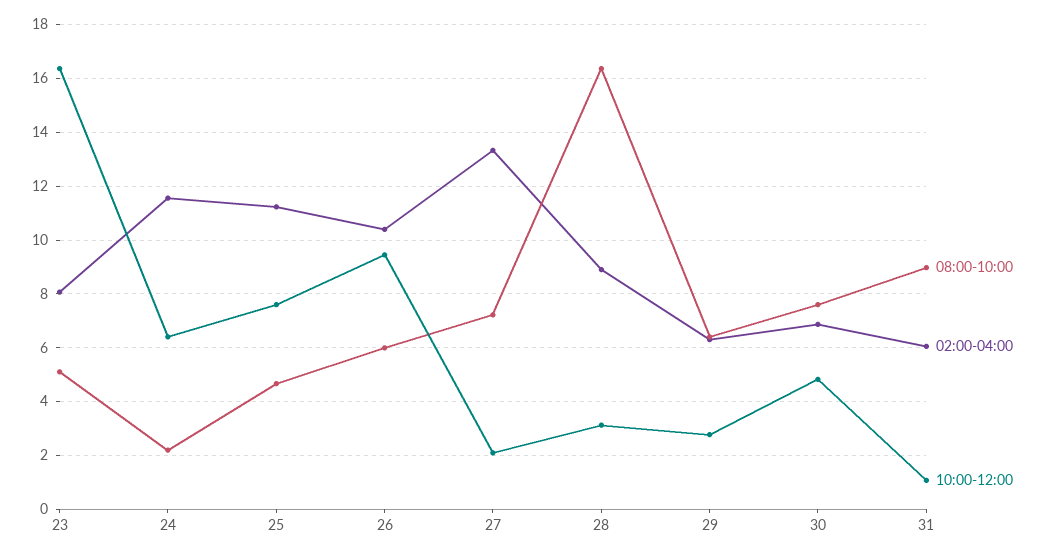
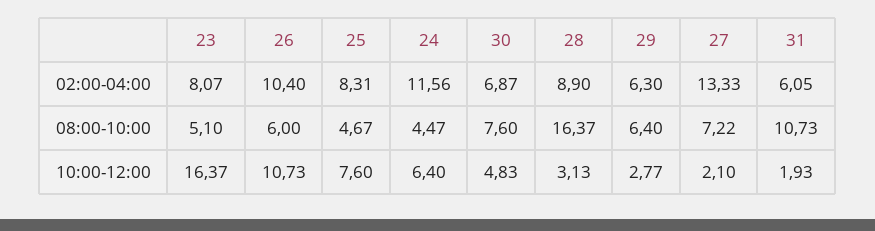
08:00-10:00, 24: 2.25 -> 4.47
02:00-04:00, 25: 11.25 -> 8.31
10:00-12:00, 26: 9.5 -> 10.73
08:00-10:00, 31: 9 -> 10.73
10:00-12:00, 31: 1 -> 1.93

